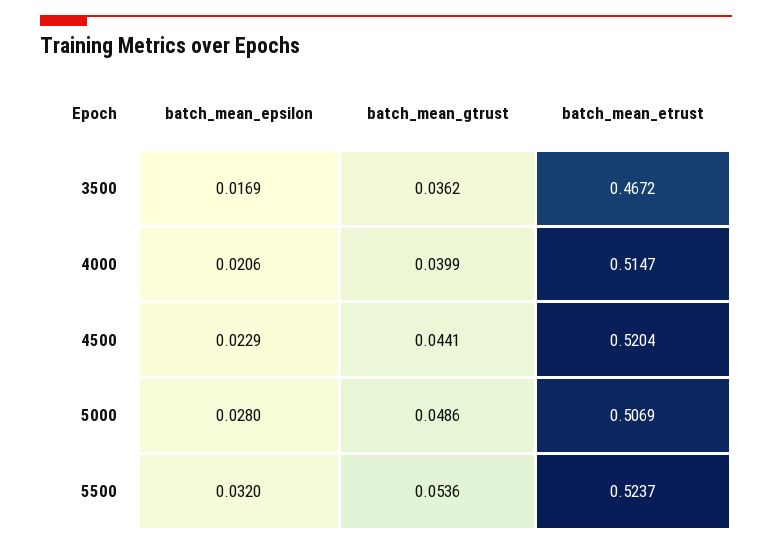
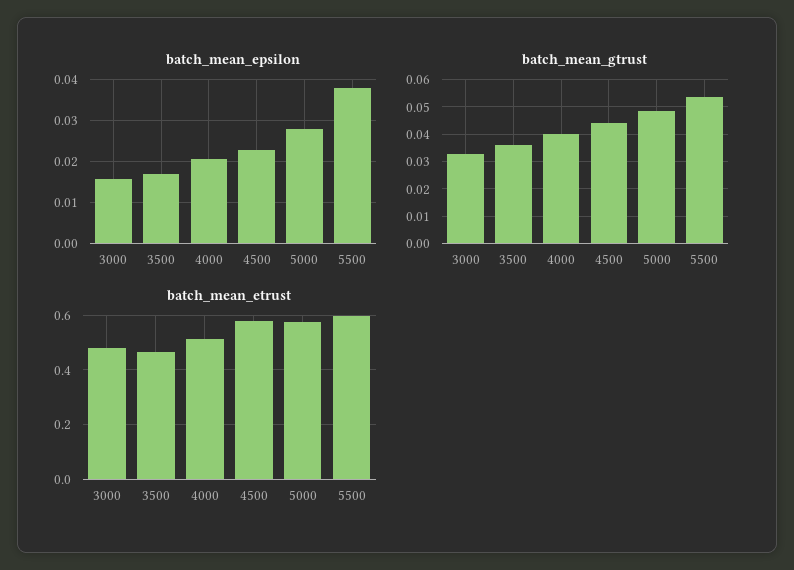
batch_mean_etrust, 4500: 0.5204 -> 0.575
batch_mean_etrust, 5000: 0.5069 -> 0.575
batch_mean_epsilon, 5500: 0.032 -> 0.038
batch_mean_etrust, 5500: 0.5237 -> 0.6
batch_mean_epsilon, 3000: none -> 0.016
batch_mean_gtrust, 3000: none -> 0.0325
batch_mean_etrust, 3000: none -> 0.475

